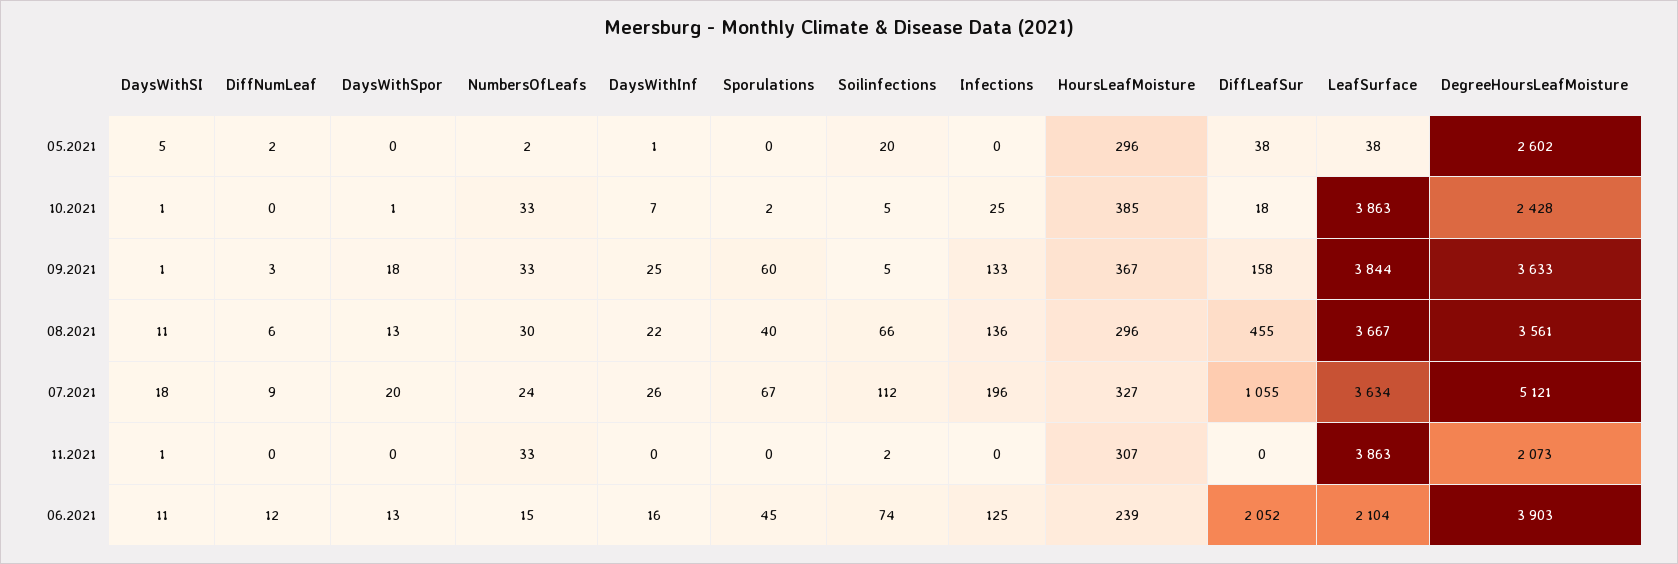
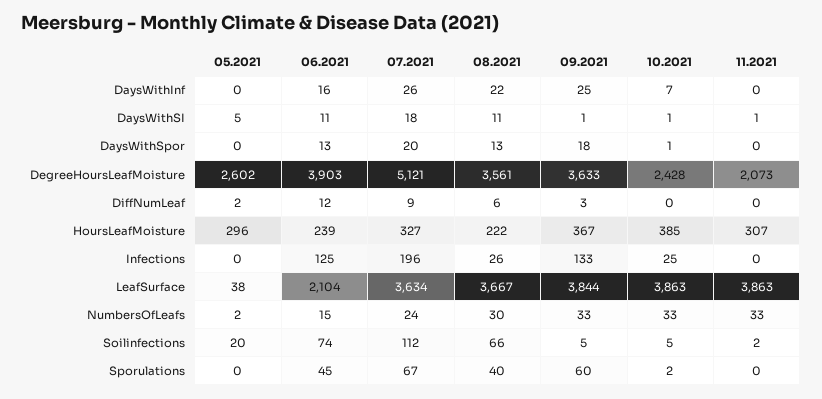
DaysWithInf, 05.2021: 1 -> 0
DiffLeafSur, 05.2021: 38 -> none
DiffLeafSur, 10.2021: 18 -> none
DiffLeafSur, 09.2021: 158 -> none
Infections, 08.2021: 136 -> 26
HoursLeafMoisture, 08.2021: 296 -> 222
DiffLeafSur, 08.2021: 455 -> none
DiffLeafSur, 07.2021: 1055 -> none
DiffLeafSur, 11.2021: 0 -> none
DiffLeafSur, 06.2021: 2052 -> none

